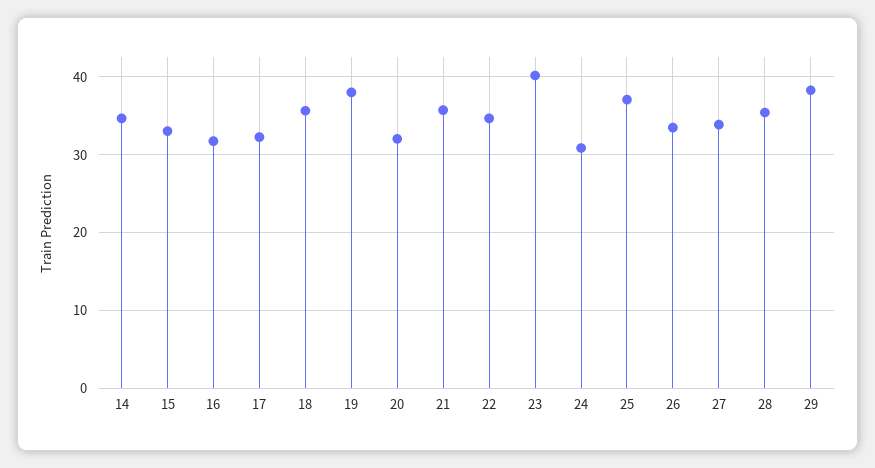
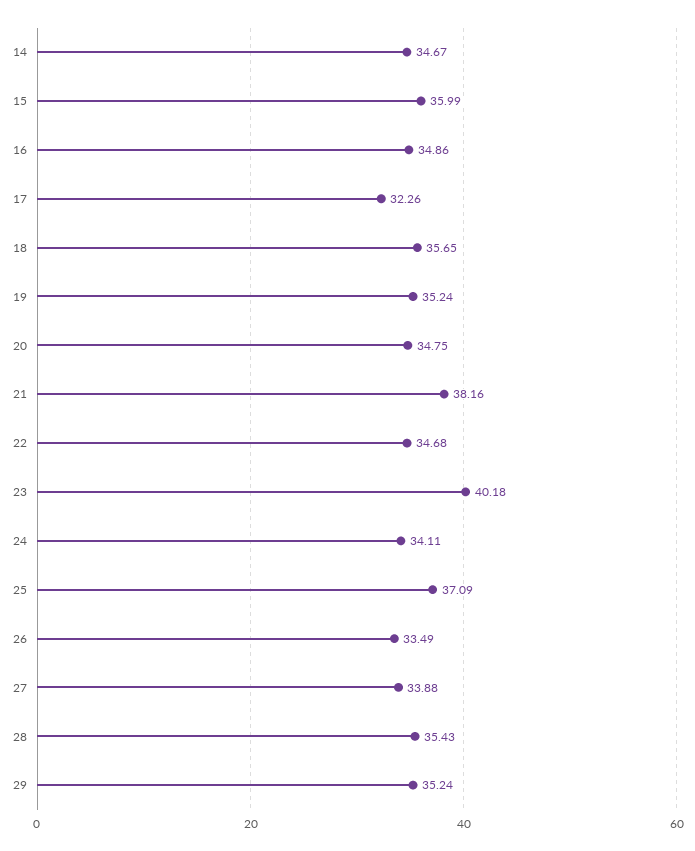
15: 33 -> 35.99
16: 32 -> 34.86
19: 38 -> 35.24
20: 32 -> 34.75
21: 36 -> 38.16
24: 31 -> 34.11
29: 38 -> 35.24

